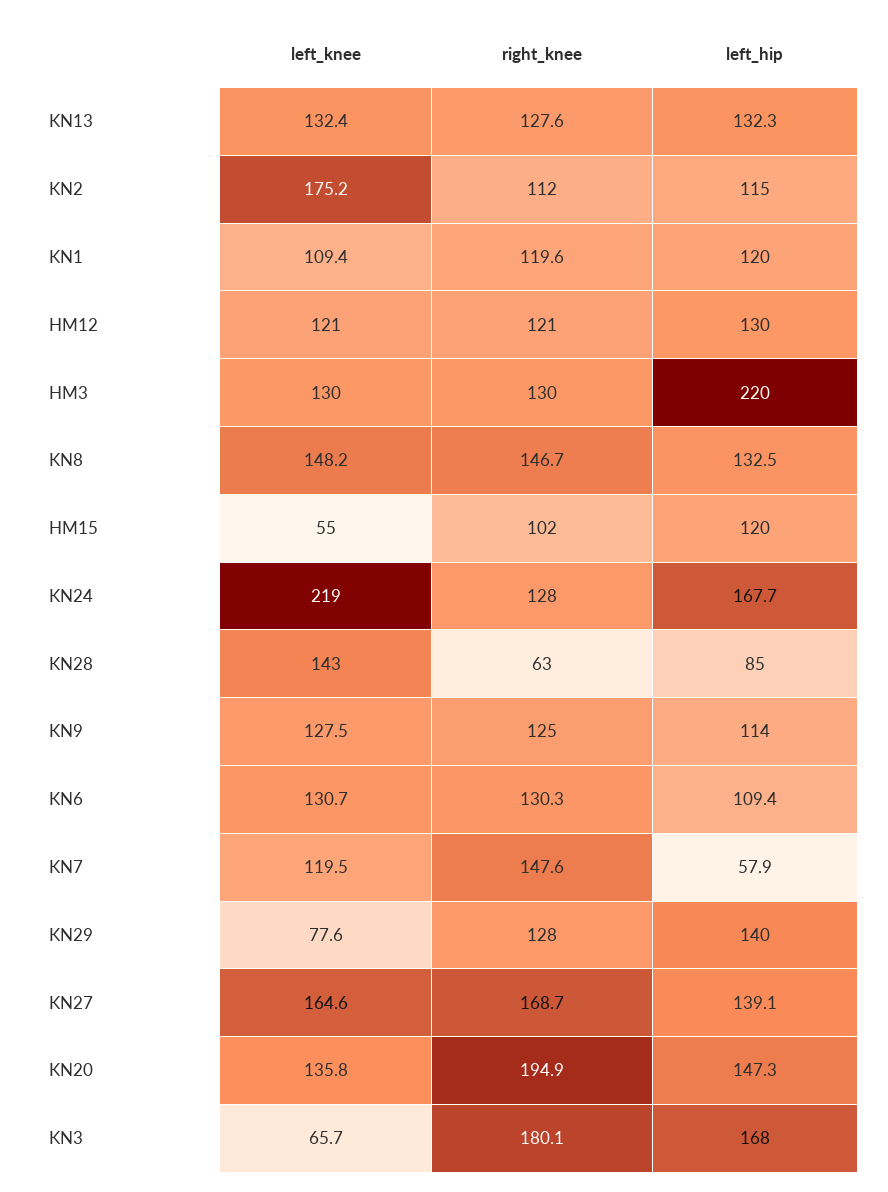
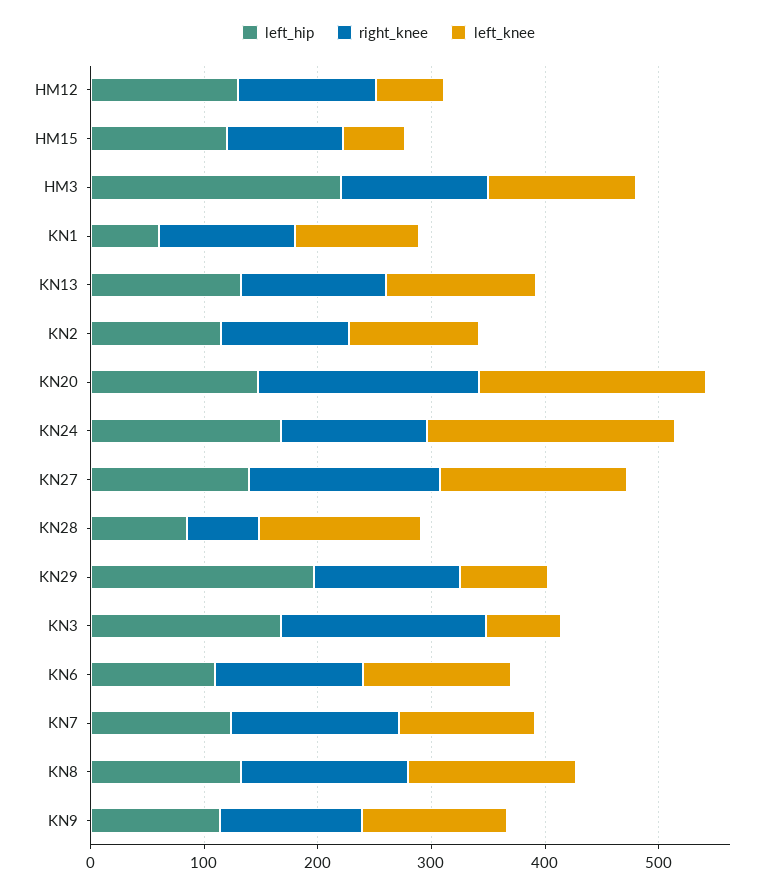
left_knee, KN2: 175.2 -> 120
left_hip, KN1: 120 -> 60
left_knee, HM12: 121 -> 60
left_hip, KN7: 57.9 -> 120
left_hip, KN29: 140 -> 200
left_knee, KN20: 135.8 -> 200

